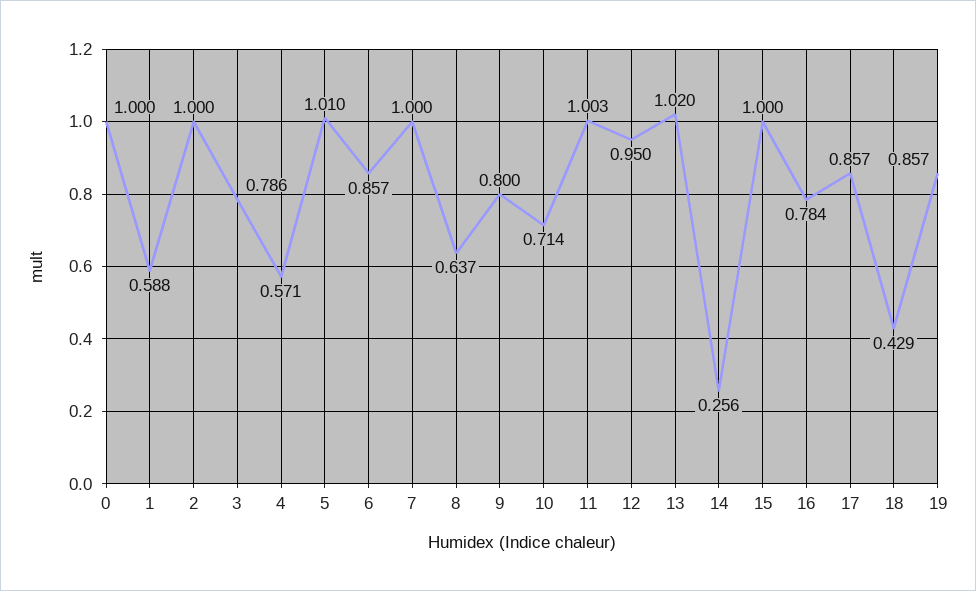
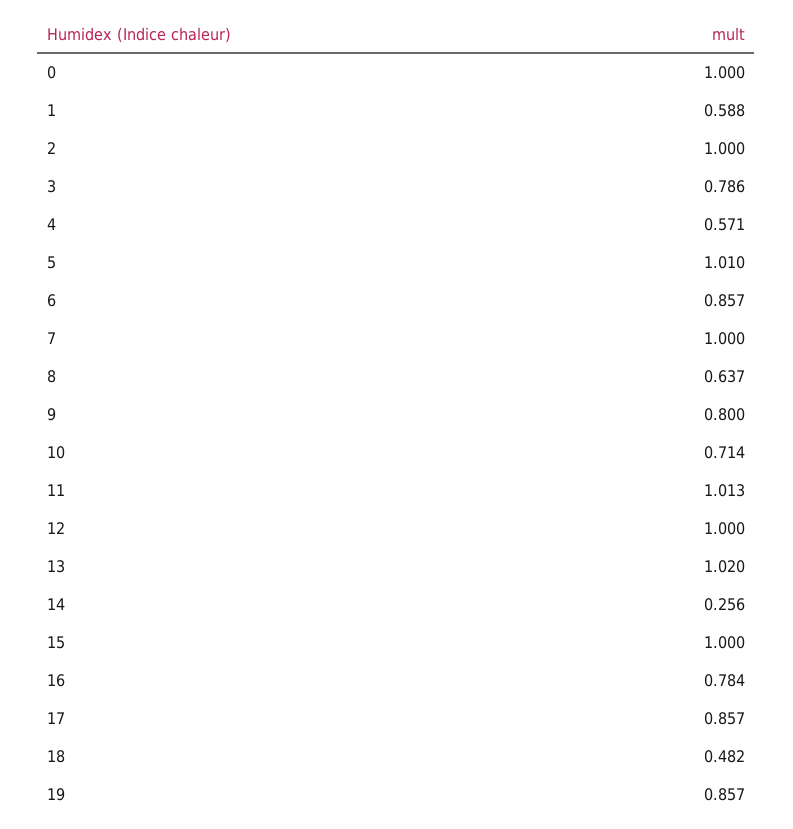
11: 1.003 -> 1.013
12: 0.95 -> 1
18: 0.429 -> 0.482

